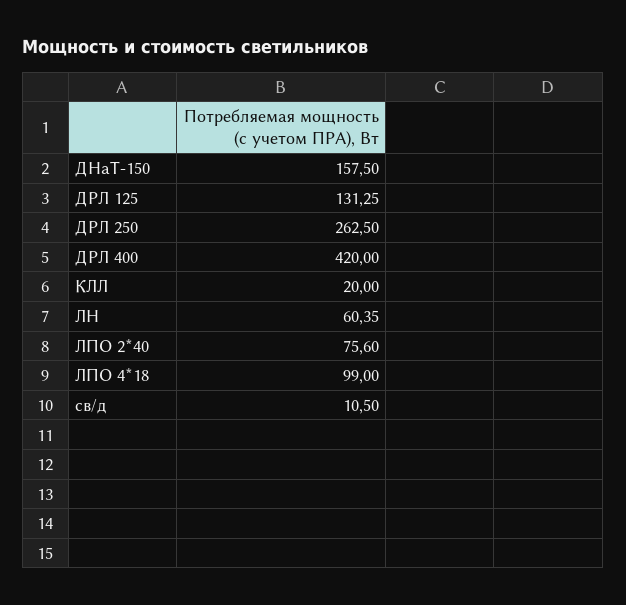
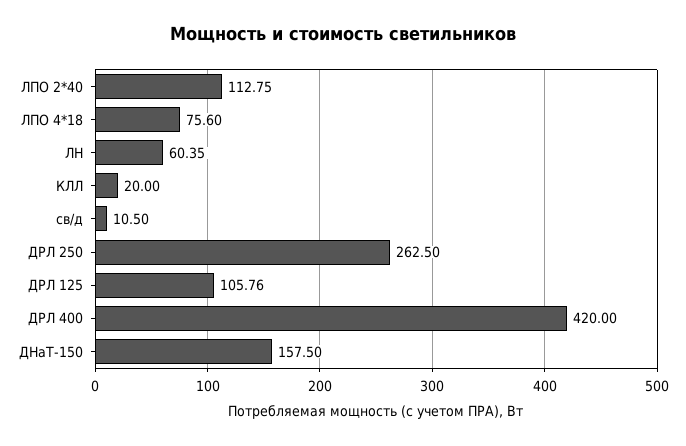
ДРЛ 125: 131.25 -> 105.76
ЛПО 2*40: 75.6 -> 112.75
ЛПО 4*18: 99 -> 75.6

